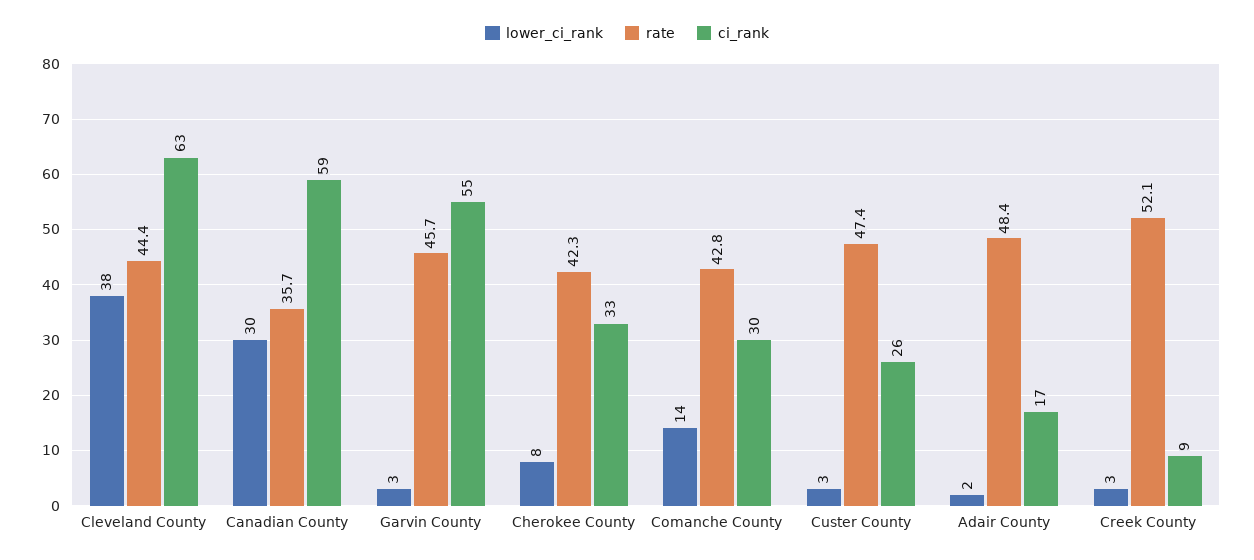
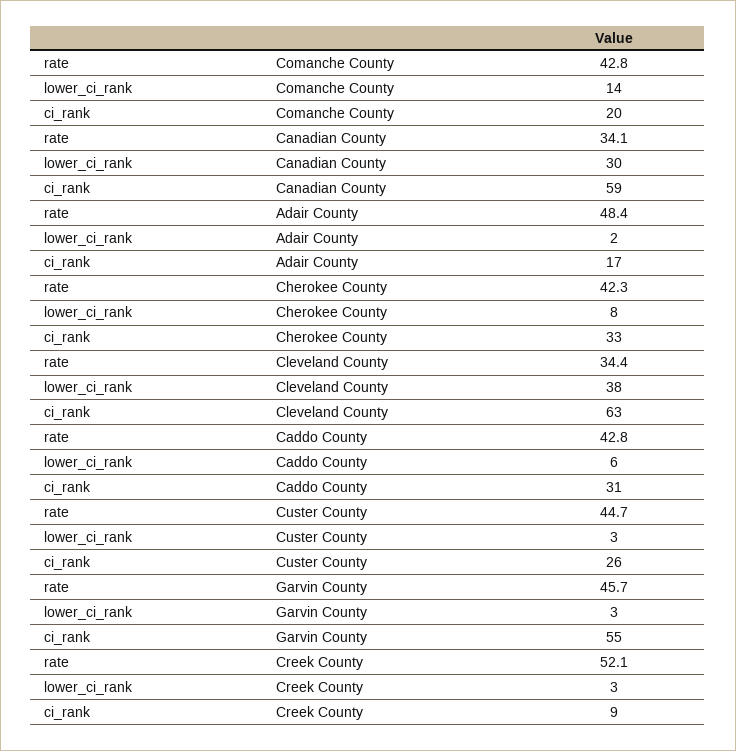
rate, Cleveland County: 44.4 -> 34.4
rate, Canadian County: 35.7 -> 34.1
ci_rank, Comanche County: 30 -> 20
rate, Custer County: 47.4 -> 44.7
rate, Caddo County: none -> 42.8
lower_ci_rank, Caddo County: none -> 6
ci_rank, Caddo County: none -> 31

